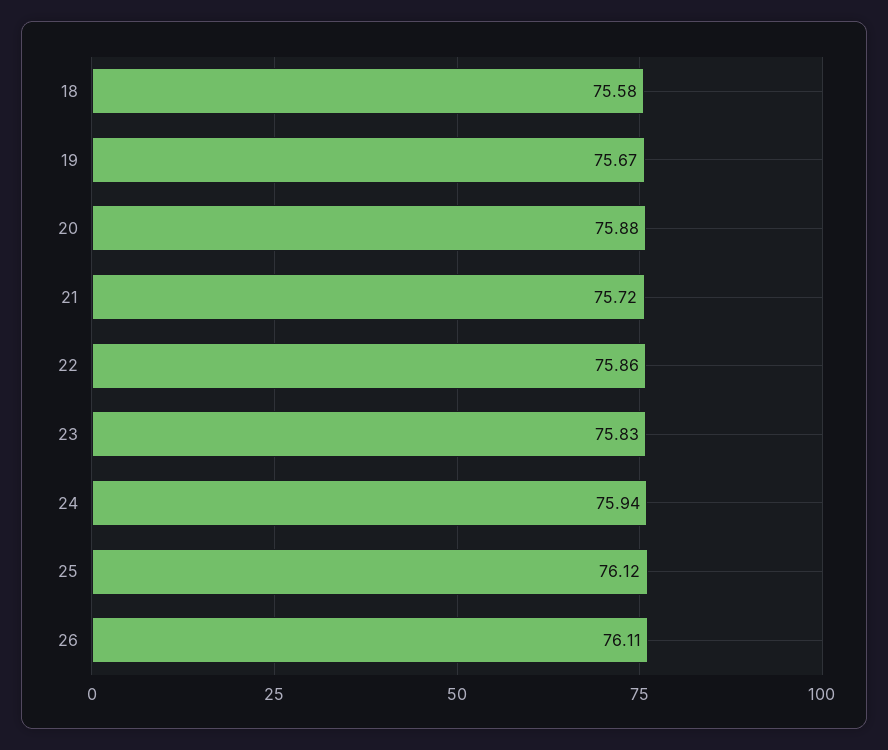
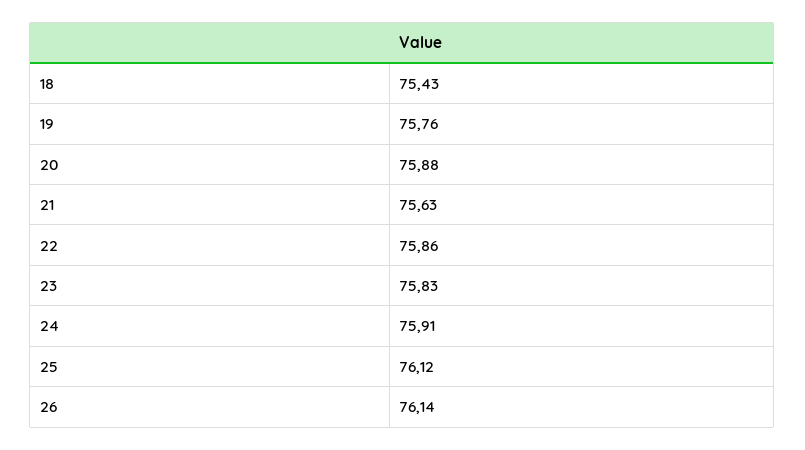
18: 75.58 -> 75.43
19: 75.67 -> 75.76
21: 75.72 -> 75.63
24: 75.94 -> 75.91
26: 76.11 -> 76.14

